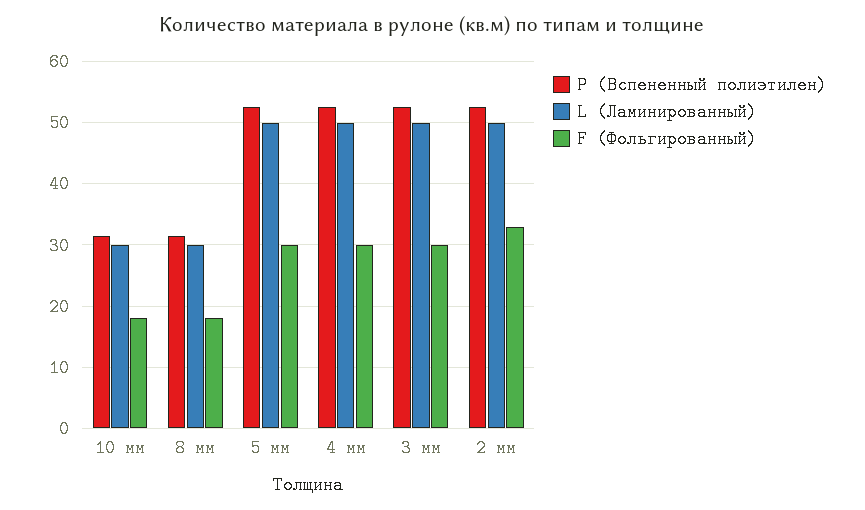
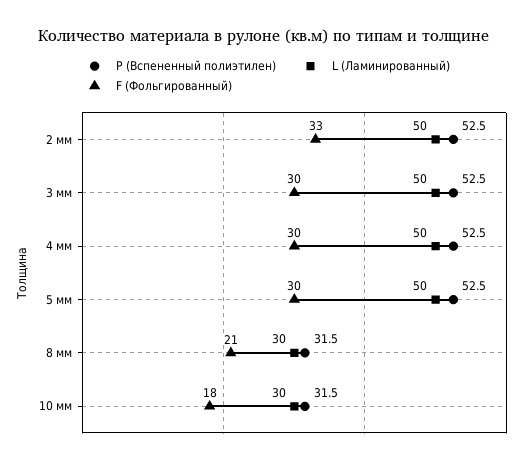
F (Фольгированный), 8 мм: 18 -> 21

